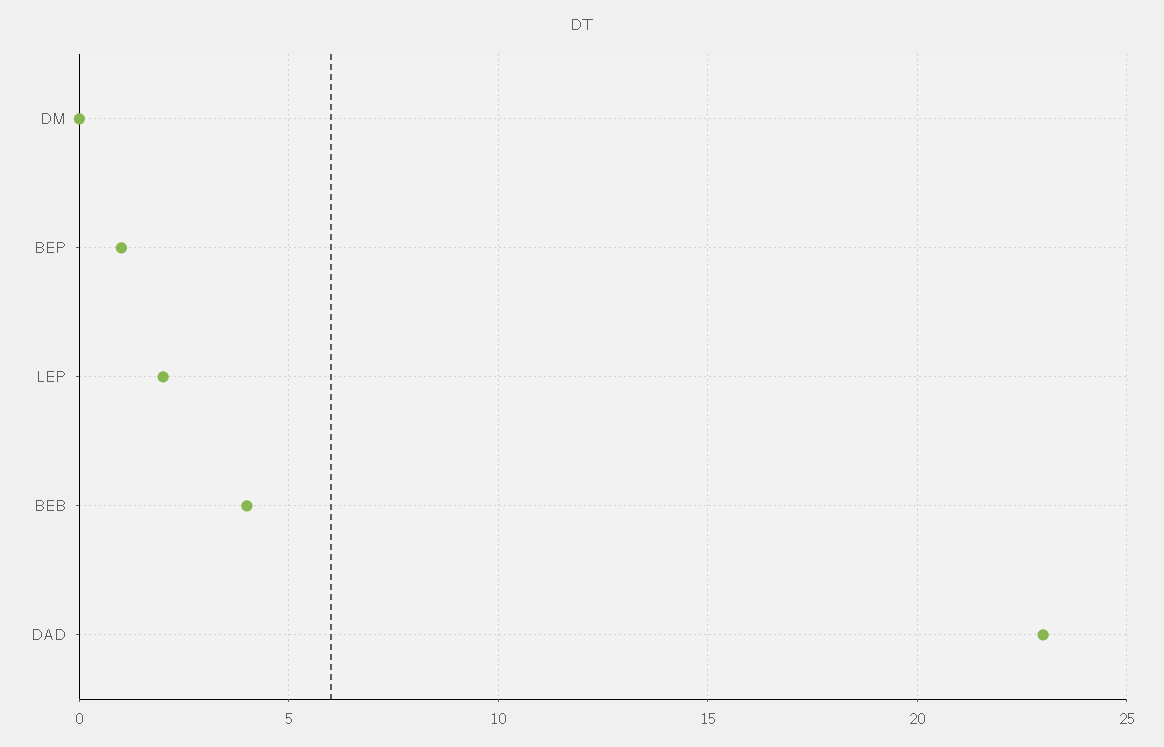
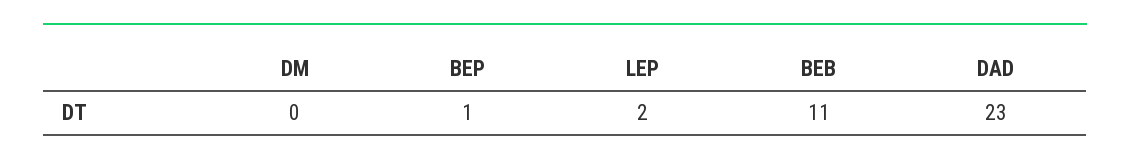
BEB: 4 -> 11

